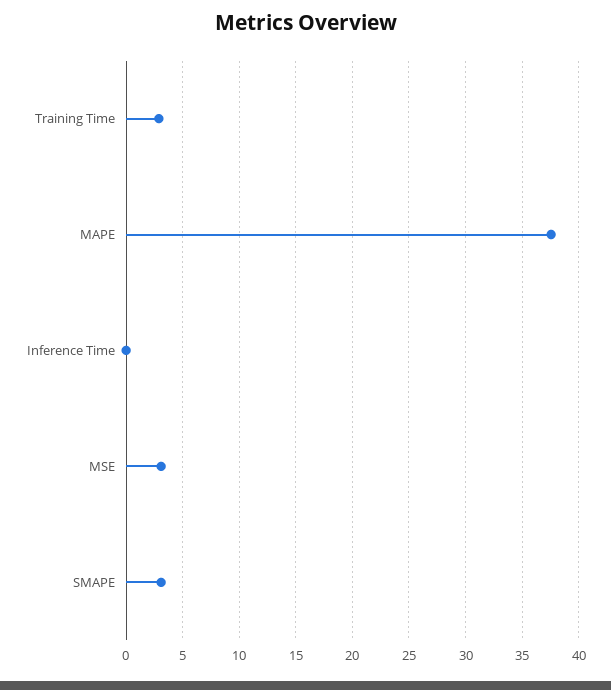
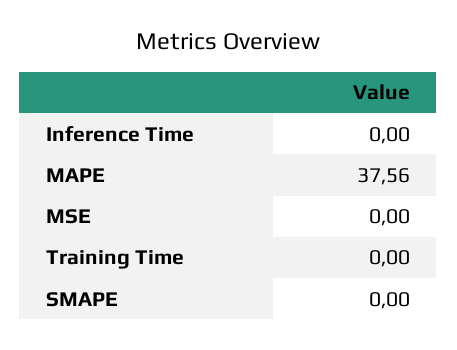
Training Time: 3 -> 0
MSE: 3 -> 0
SMAPE: 3 -> 0

